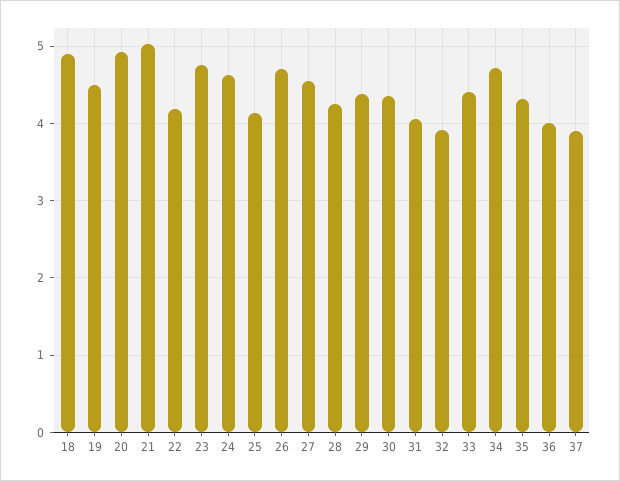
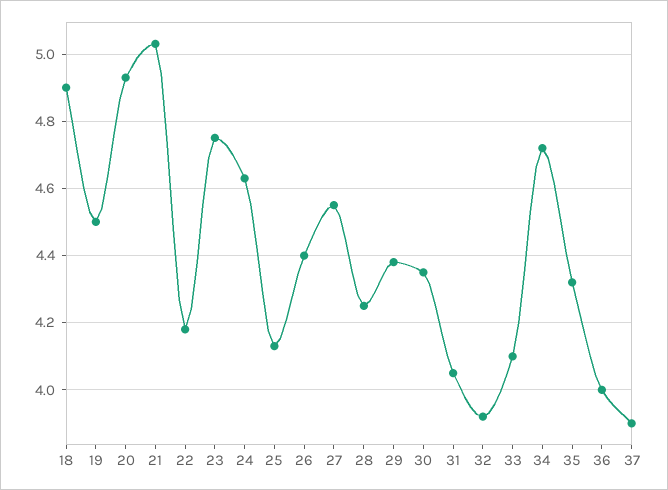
26: 4.7 -> 4.4
33: 4.4 -> 4.1

